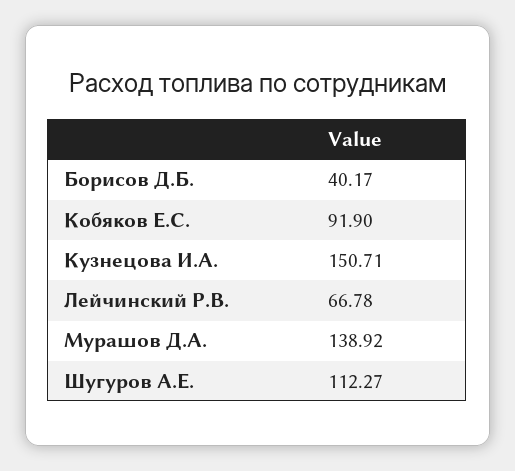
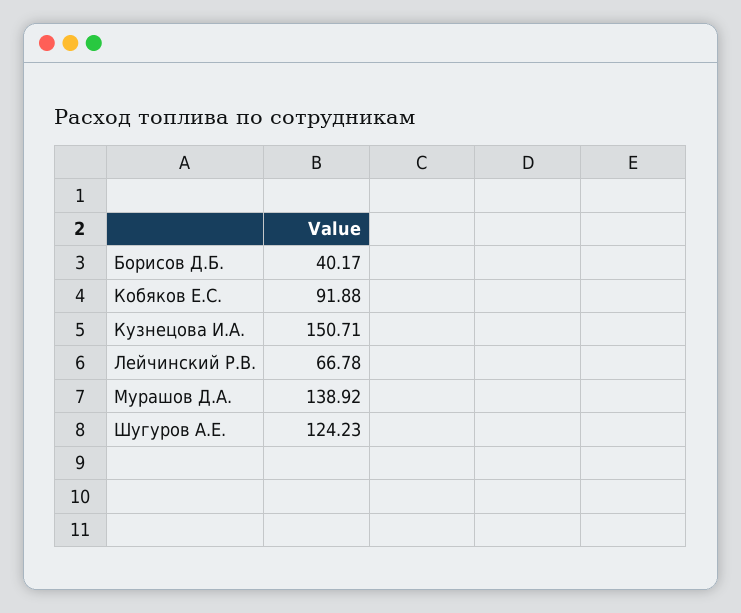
Кобяков Е.С.: 91.9 -> 91.88
Шугуров А.Е.: 112.27 -> 124.23

